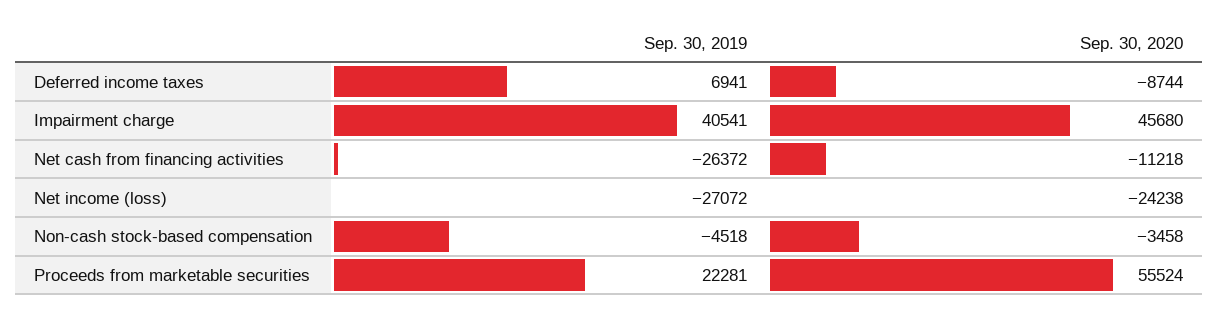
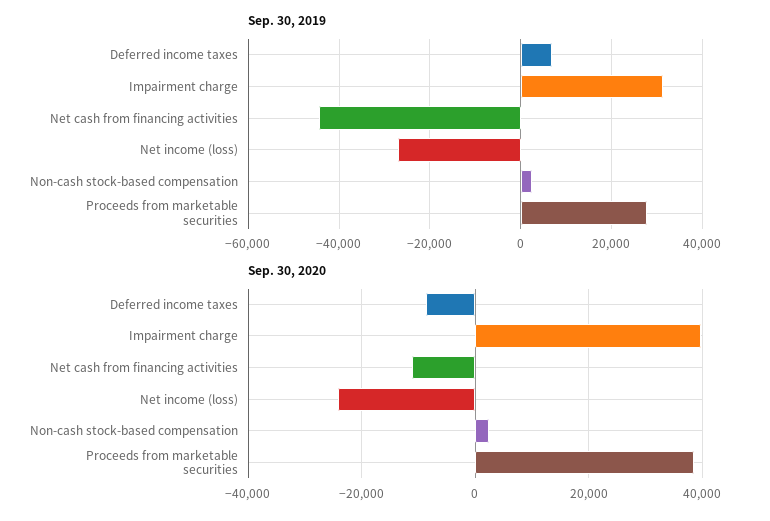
Sep. 30, 2019, Impairment charge: 40541 -> 32000
Sep. 30, 2020, Impairment charge: 45680 -> 40000
Sep. 30, 2019, Net cash from financing activities: -26372 -> -44000
Sep. 30, 2019, Non-cash stock-based compensation: -4518 -> 2000
Sep. 30, 2020, Non-cash stock-based compensation: -3458 -> 2000
Sep. 30, 2019, Proceeds from marketable securities: 22281 -> 28000
Sep. 30, 2020, Proceeds from marketable securities: 55524 -> 38000

